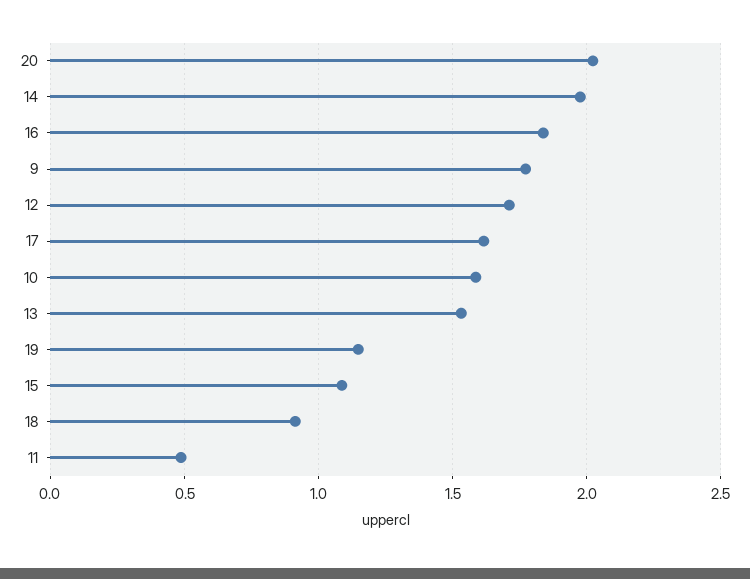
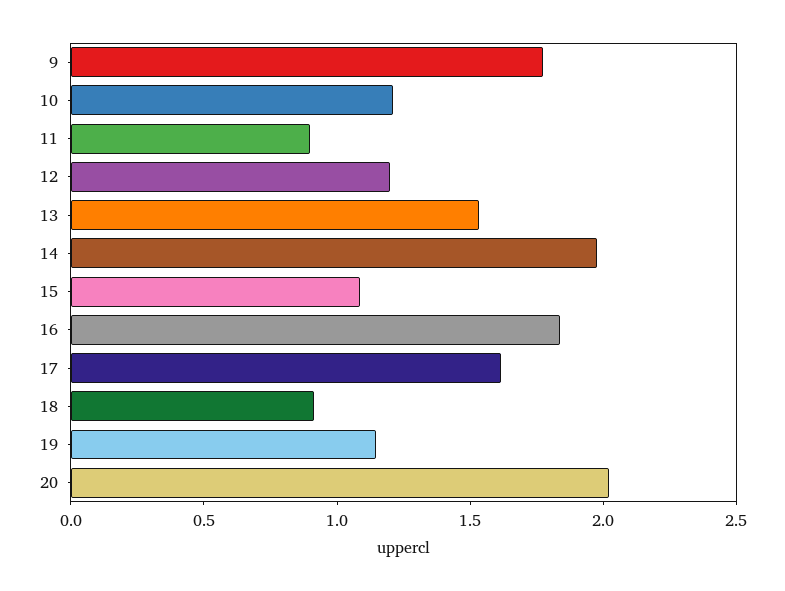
12: 1.7 -> 1.2
10: 1.6 -> 1.2
11: 0.5 -> 0.9

